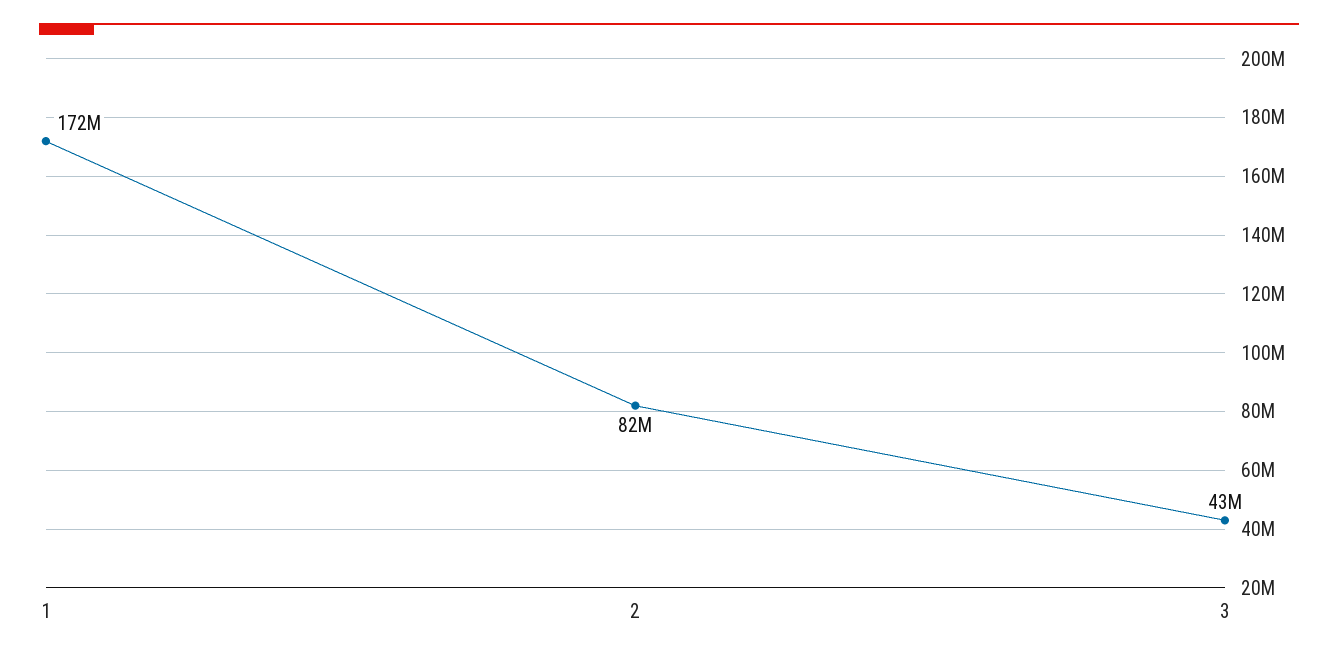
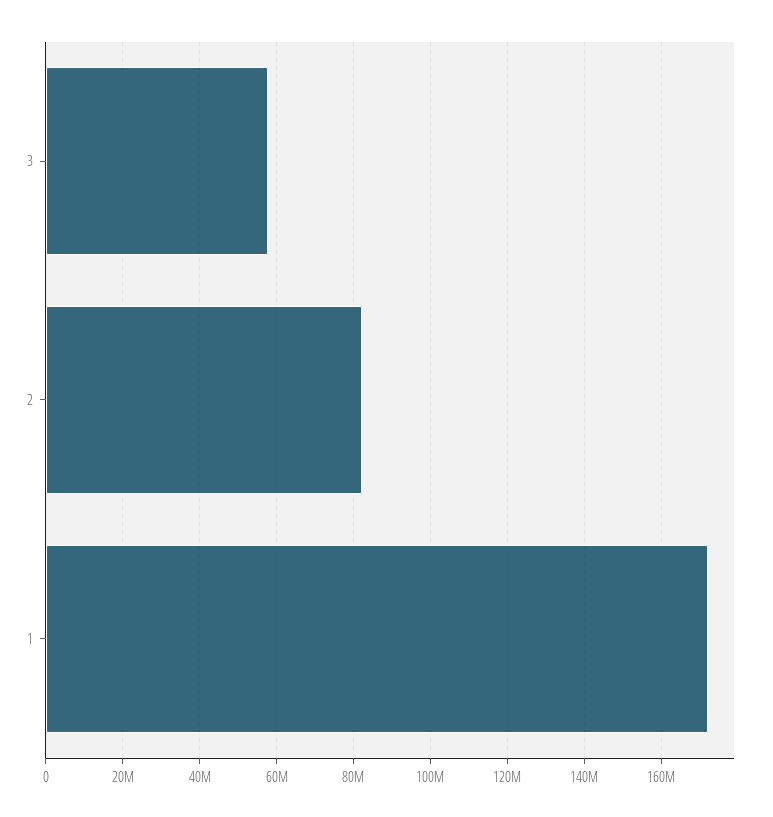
3: 43000000 -> 58000000

